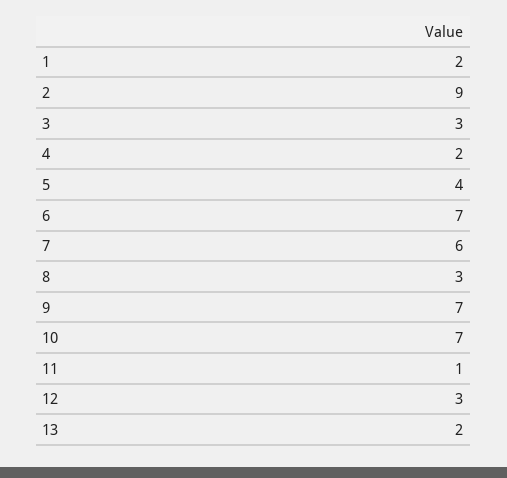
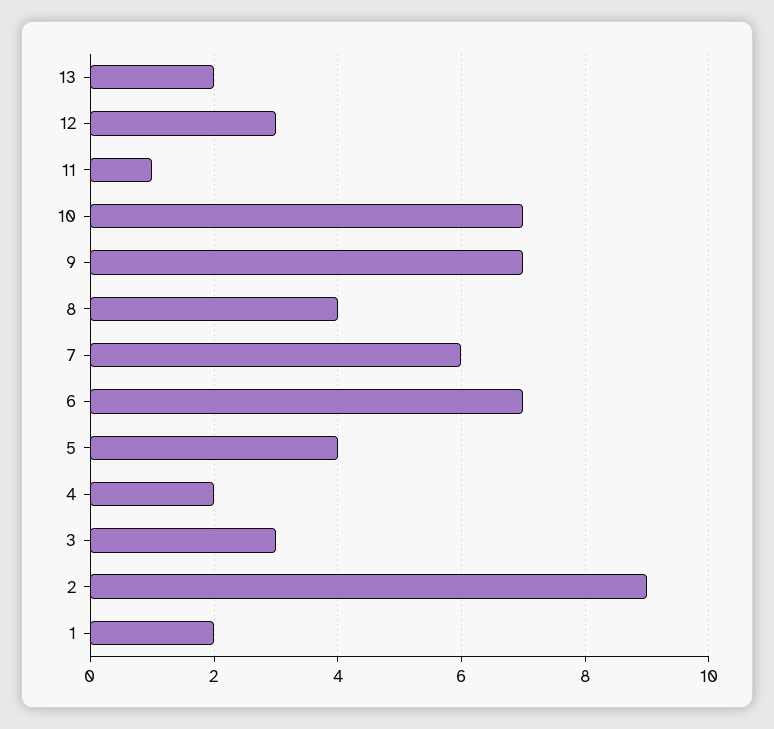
8: 3 -> 4

